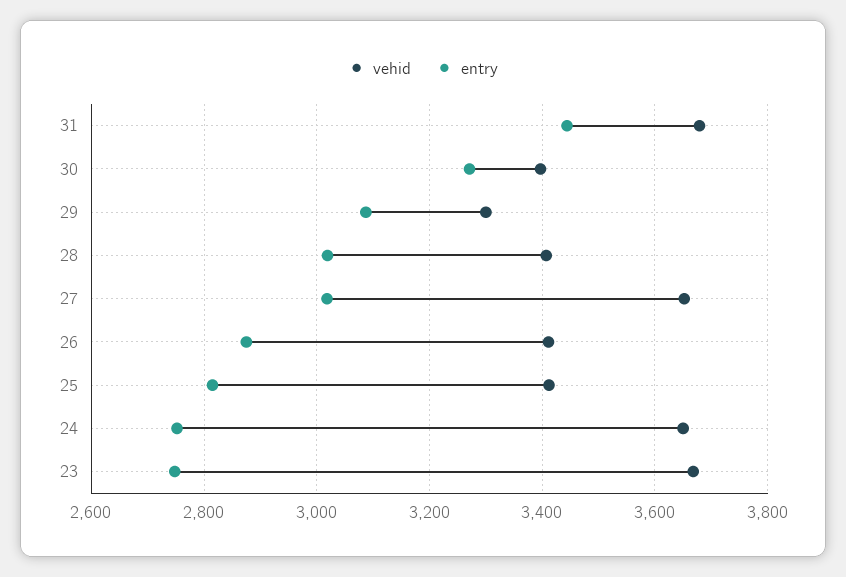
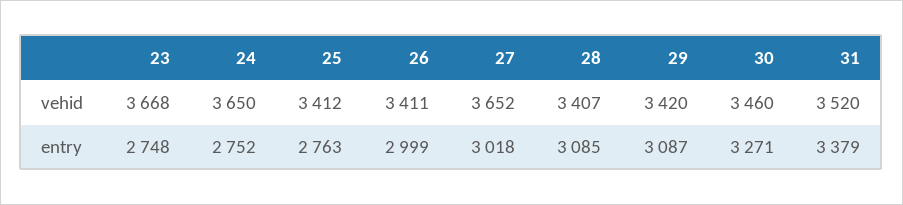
vehid, 31: 3680 -> 3520
entry, 31: 3440 -> 3379
vehid, 30: 3400 -> 3460
vehid, 29: 3300 -> 3420
entry, 28: 3020 -> 3085
entry, 26: 2880 -> 2999
entry, 25: 2820 -> 2763

